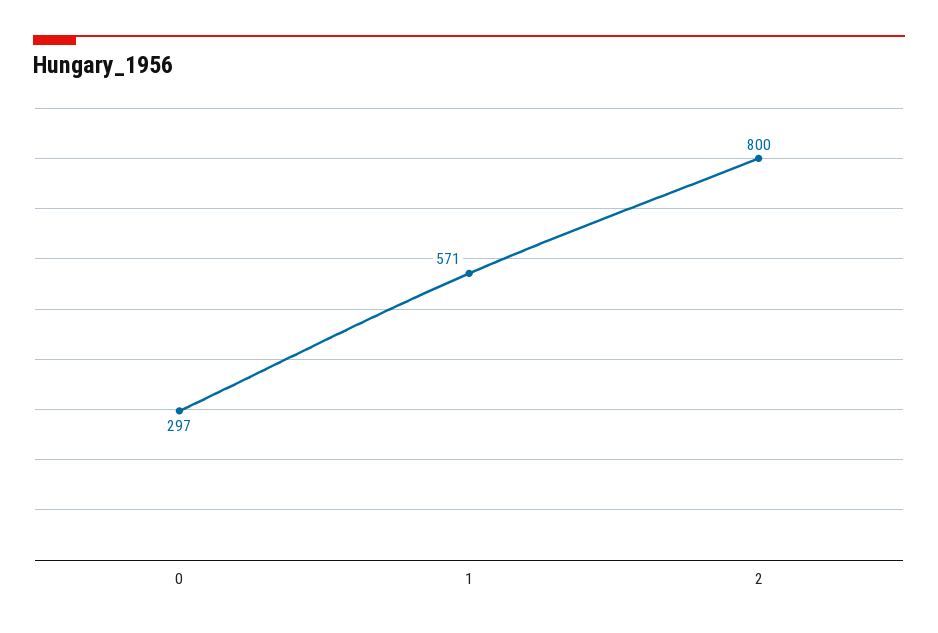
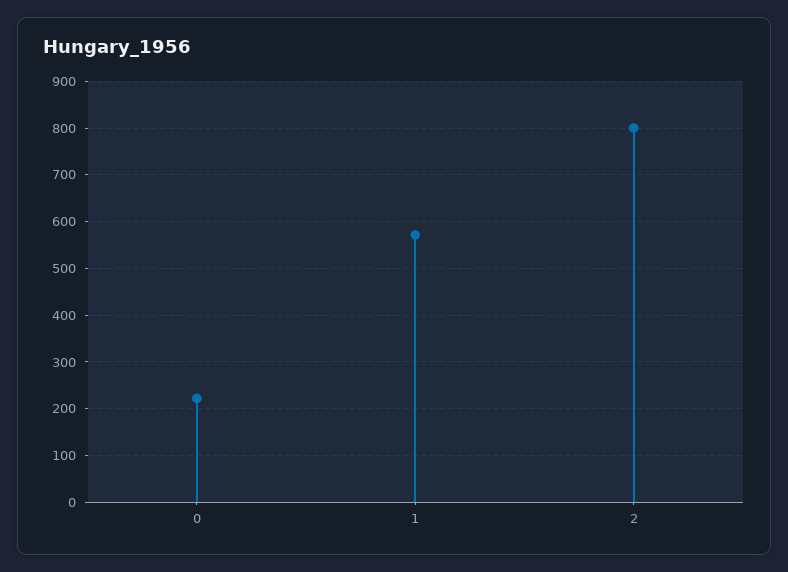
0: 297 -> 220

